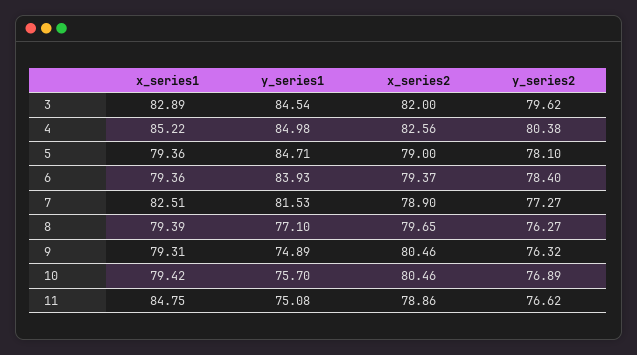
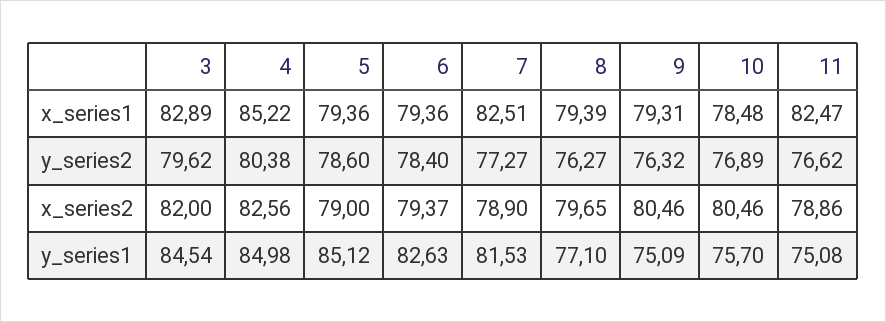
y_series1, 5: 84.71 -> 85.12
y_series2, 5: 78.1 -> 78.6
y_series1, 6: 83.93 -> 82.63
y_series1, 9: 74.89 -> 75.09
x_series1, 10: 79.42 -> 78.48
x_series1, 11: 84.75 -> 82.47

